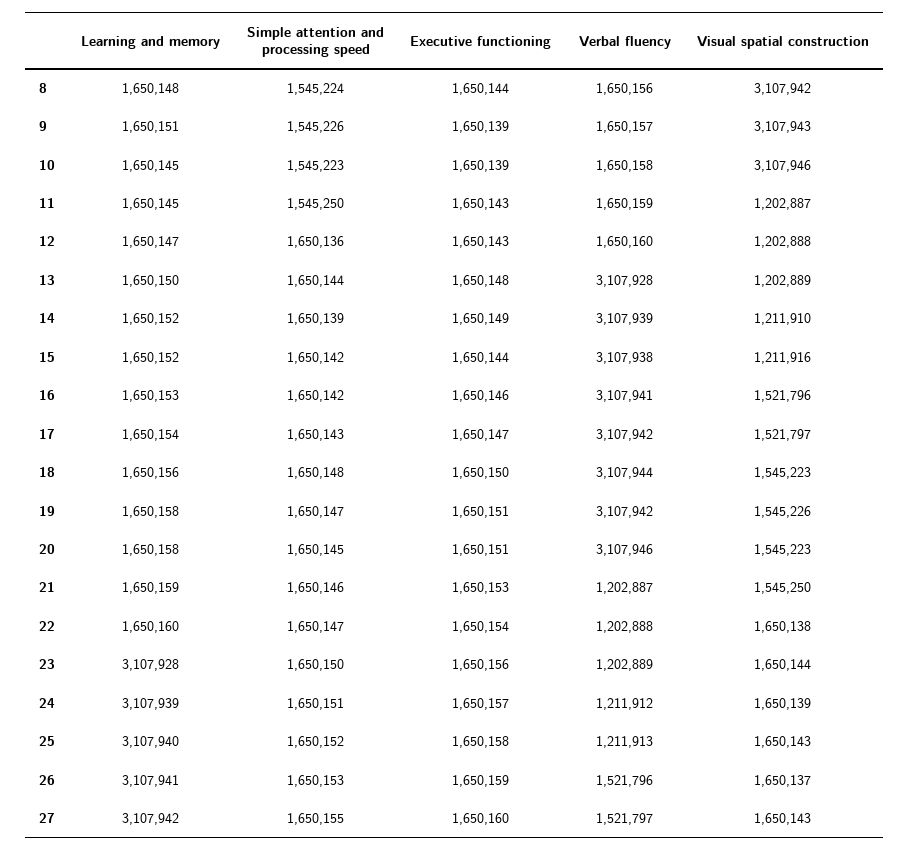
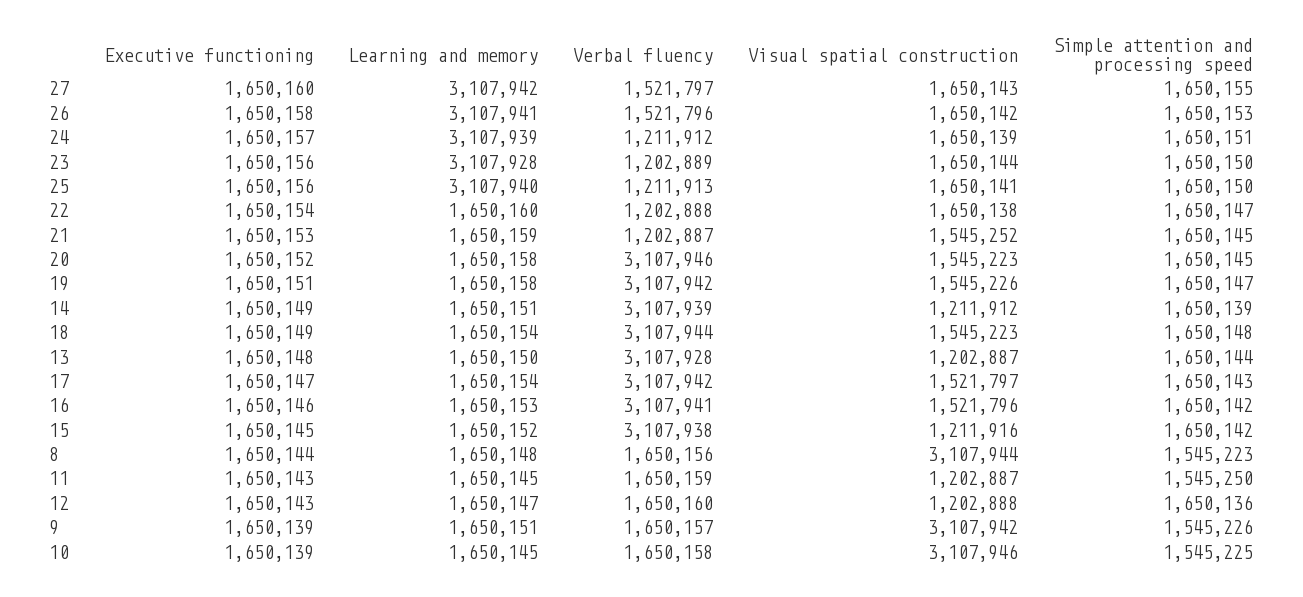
Simple attention and processing speed, 8: 1545224 -> 1545223
Visual spatial construction, 8: 3107942 -> 3107944
Visual spatial construction, 9: 3107943 -> 3107942
Simple attention and processing speed, 10: 1545223 -> 1545225
Visual spatial construction, 13: 1202889 -> 1202887
Learning and memory, 14: 1650152 -> 1650151
Visual spatial construction, 14: 1211910 -> 1211912
Executive functioning, 15: 1650144 -> 1650145
Learning and memory, 18: 1650156 -> 1650154
Executive functioning, 18: 1650150 -> 1650149
Executive functioning, 20: 1650151 -> 1650152
Simple attention and processing speed, 21: 1650146 -> 1650145
Visual spatial construction, 21: 1545250 -> 1545252
Simple attention and processing speed, 25: 1650152 -> 1650150
Executive functioning, 25: 1650158 -> 1650156
Visual spatial construction, 25: 1650143 -> 1650141
Executive functioning, 26: 1650159 -> 1650158
Visual spatial construction, 26: 1650137 -> 1650142

